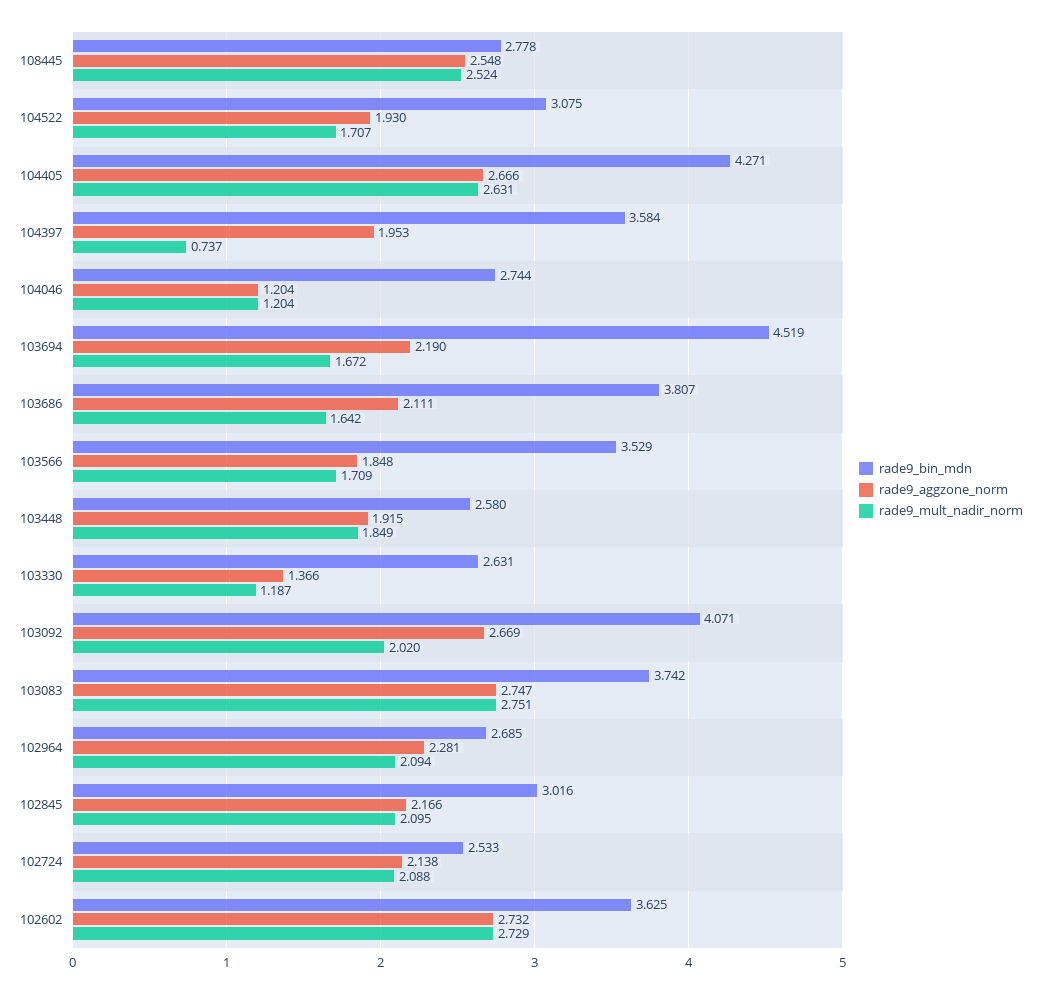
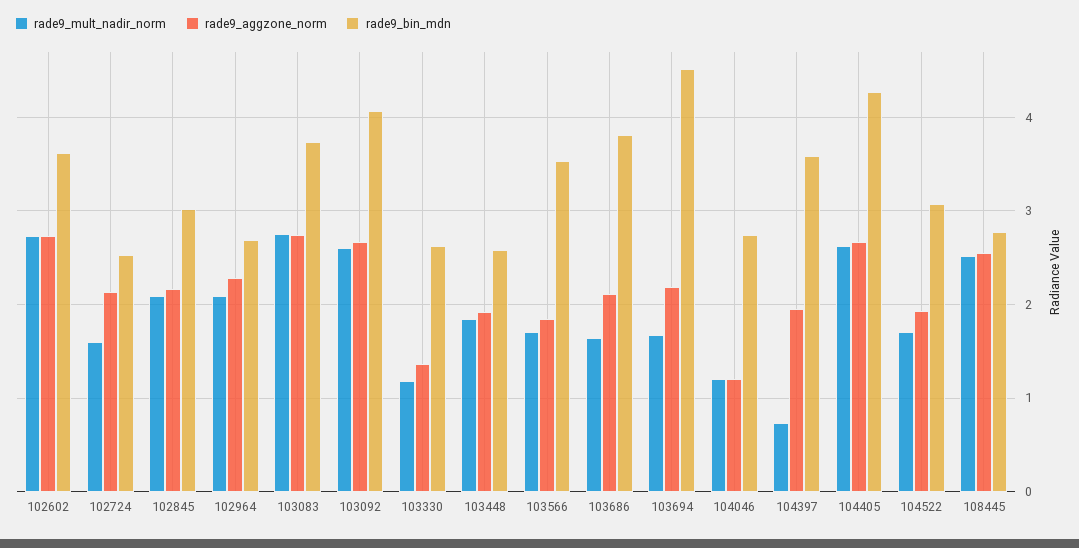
rade9_mult_nadir_norm, 103092: 2.02 -> 2.6
rade9_mult_nadir_norm, 102724: 2.088 -> 1.6

